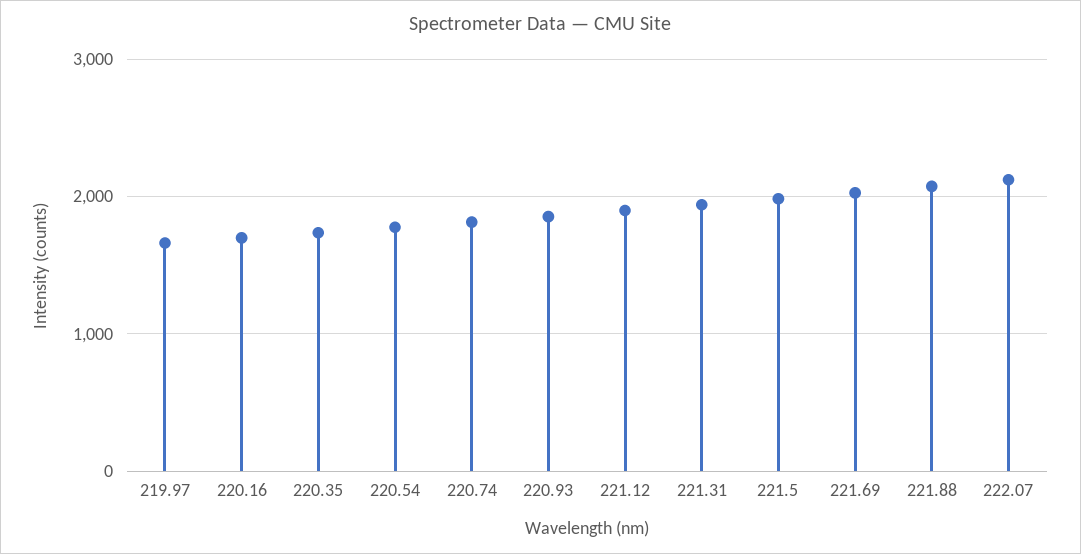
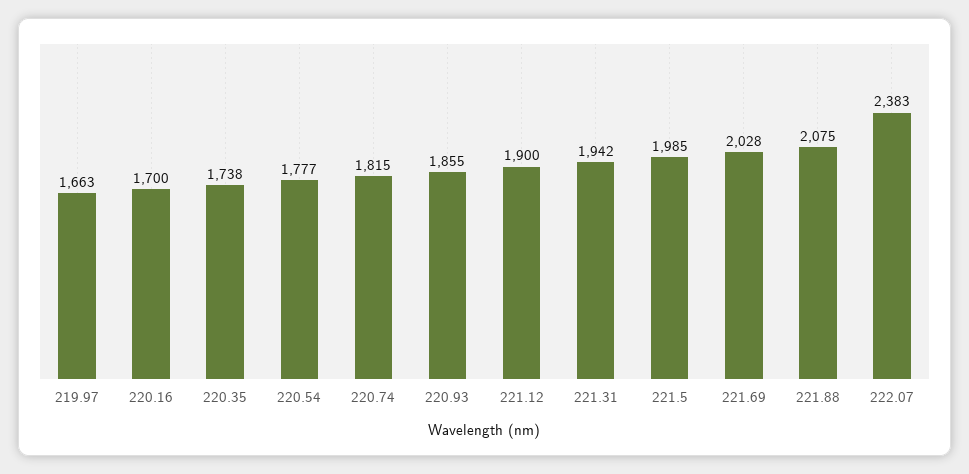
222.07: 2100 -> 2383

